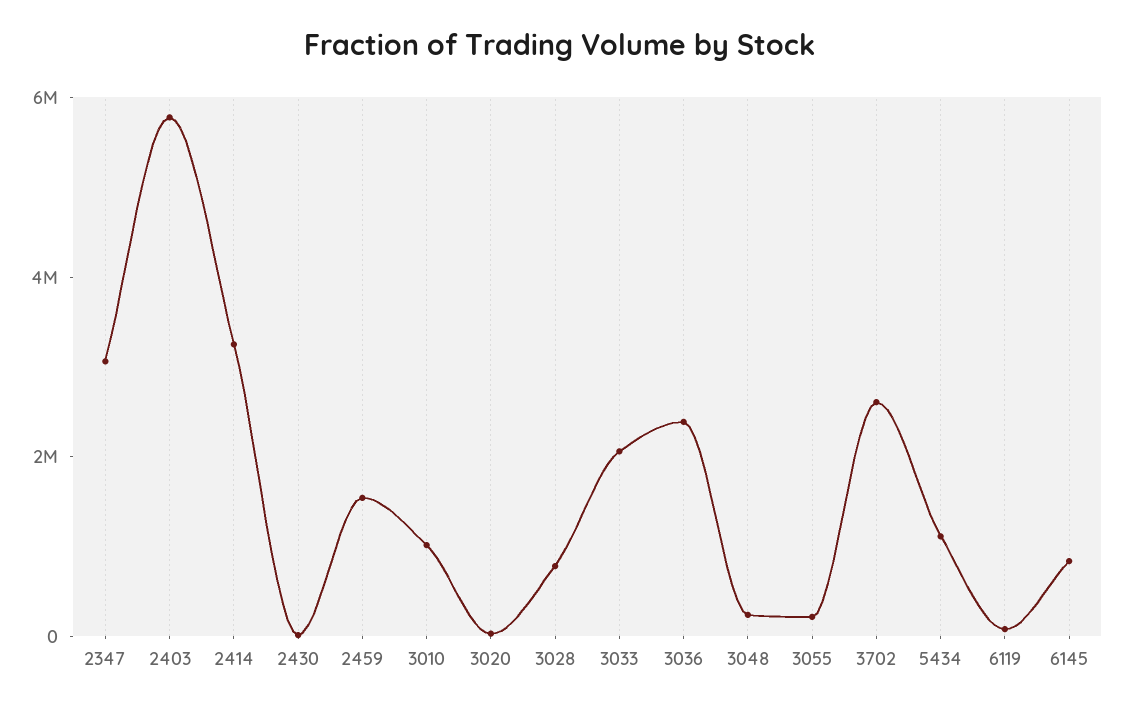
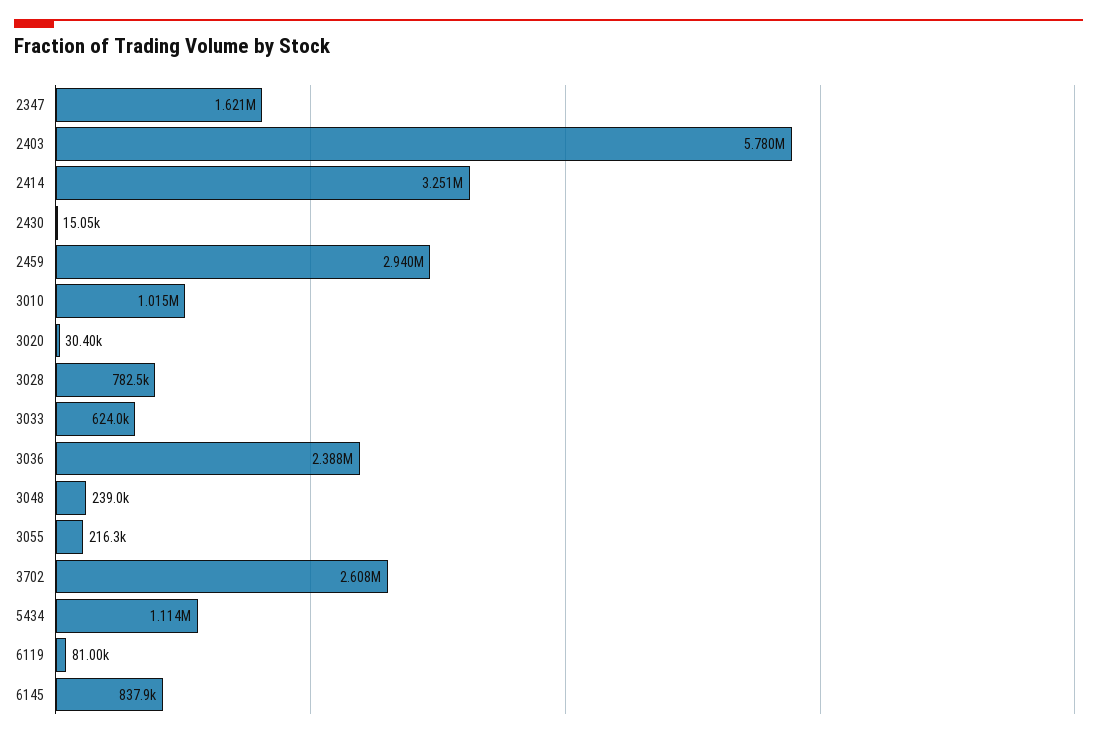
2347: 3000000 -> 1621000
2459: 1500000 -> 2940000
3033: 2000000 -> 624000

